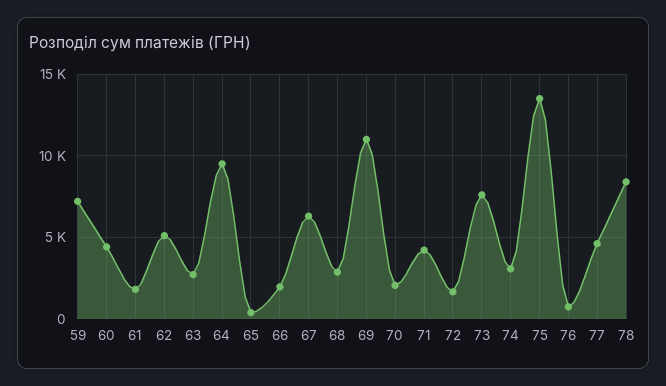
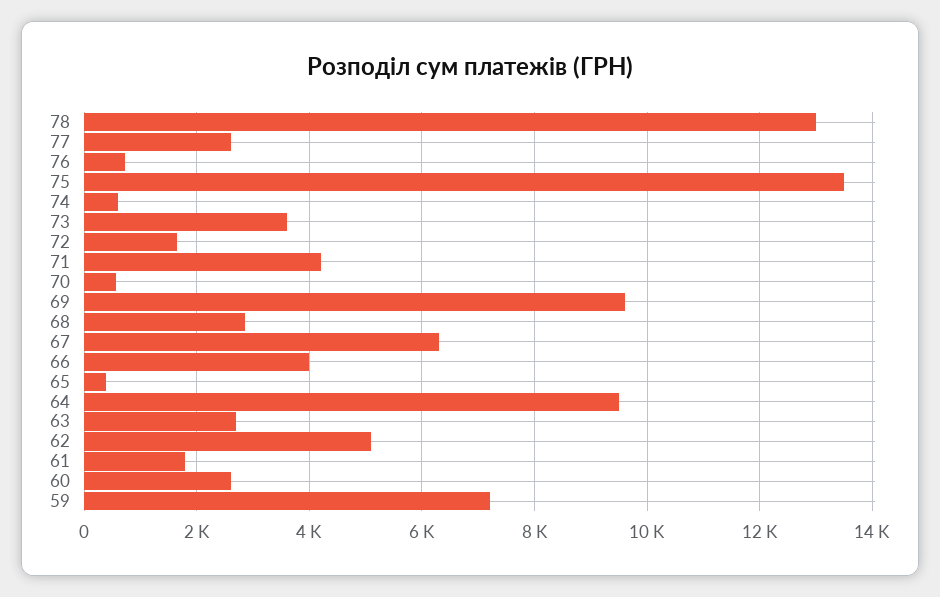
60: 4500 -> 2600
66: 2000 -> 4000
69: 11000 -> 9600
70: 2000 -> 600
73: 7500 -> 3600
74: 3000 -> 600
77: 4500 -> 2600
78: 8500 -> 13000

